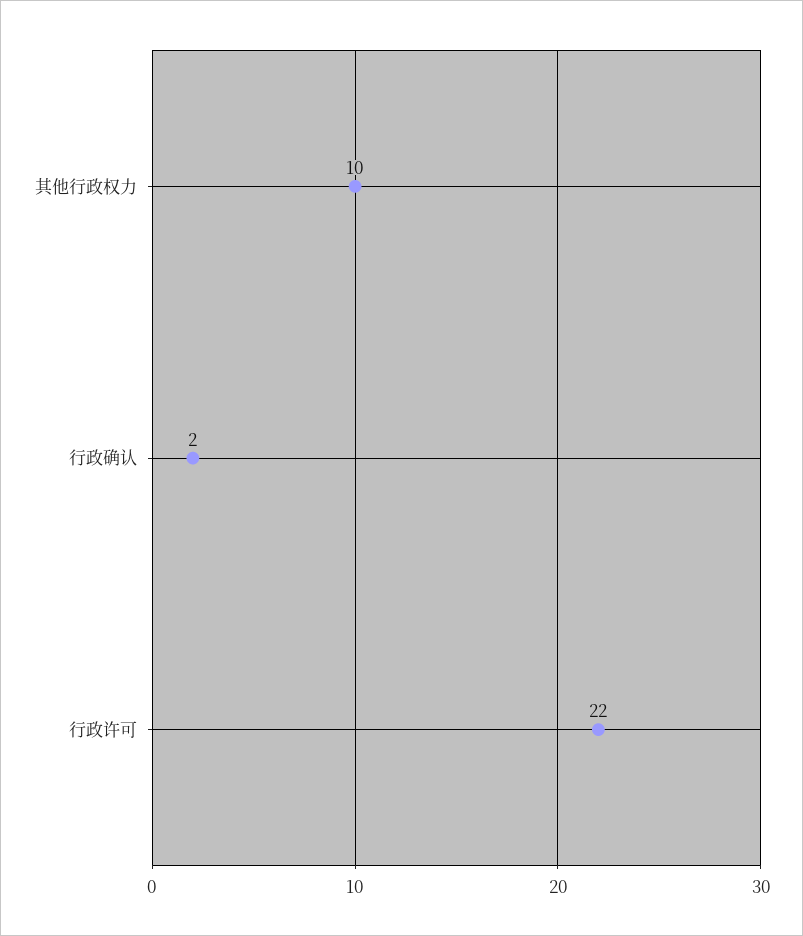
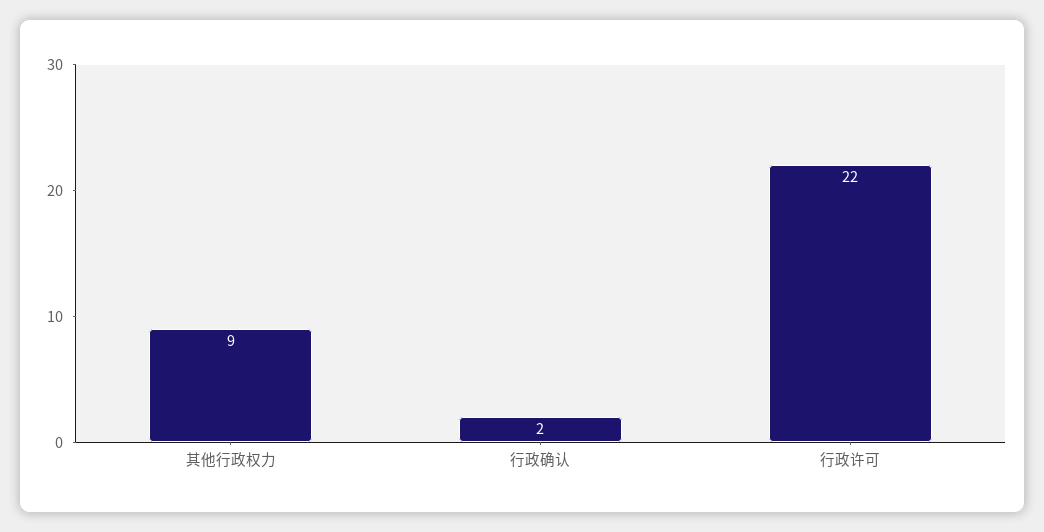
其他行政权力: 10 -> 9

